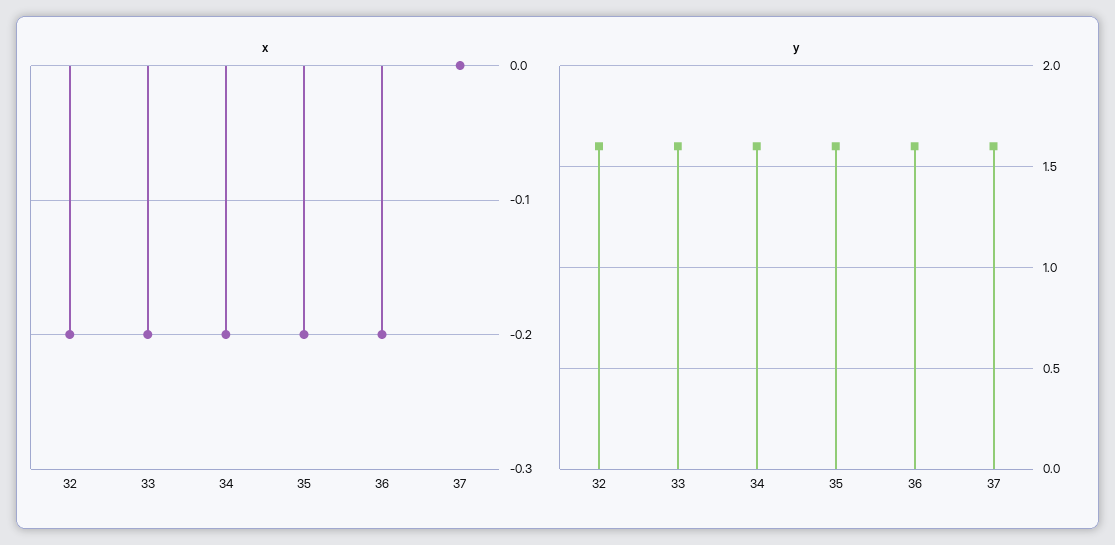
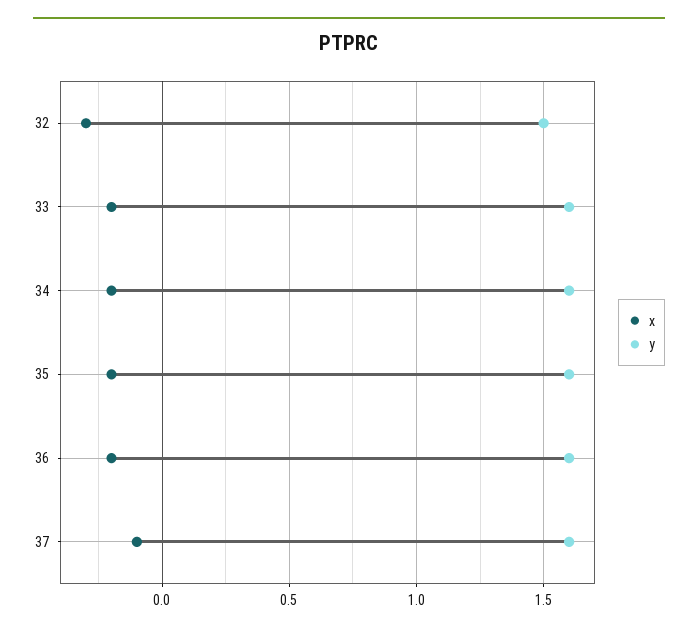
x, 32: -0.2 -> -0.3
x, 37: 0 -> -0.1
y, 32: 1.6 -> 1.5

